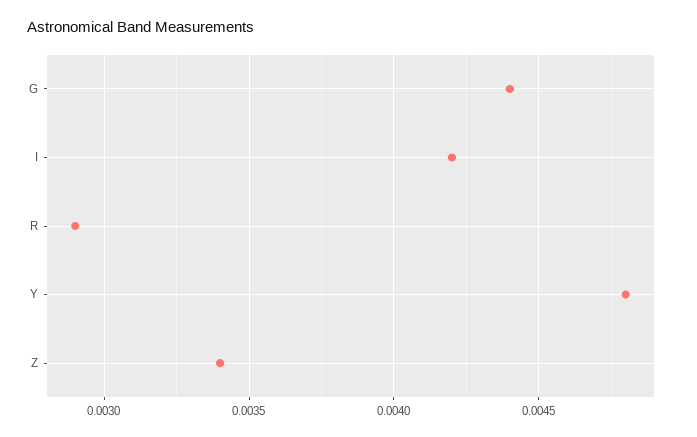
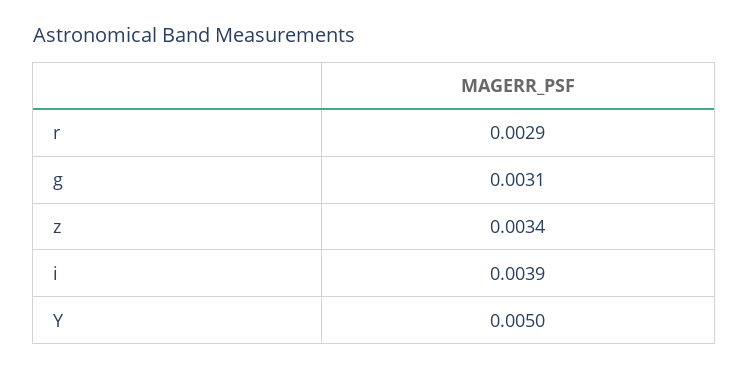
G: 0.0044 -> 0.0031
I: 0.0042 -> 0.0039
Y: 0.0048 -> 0.005

